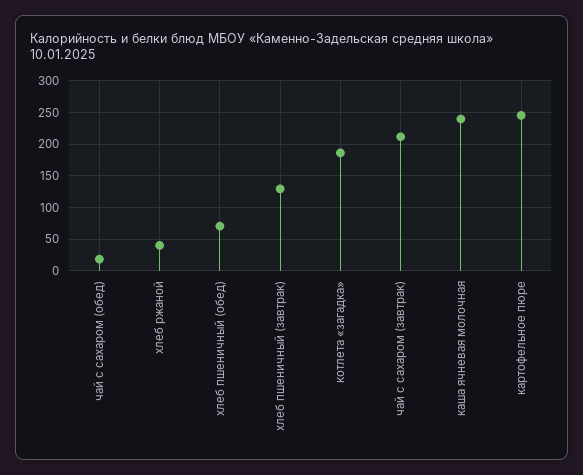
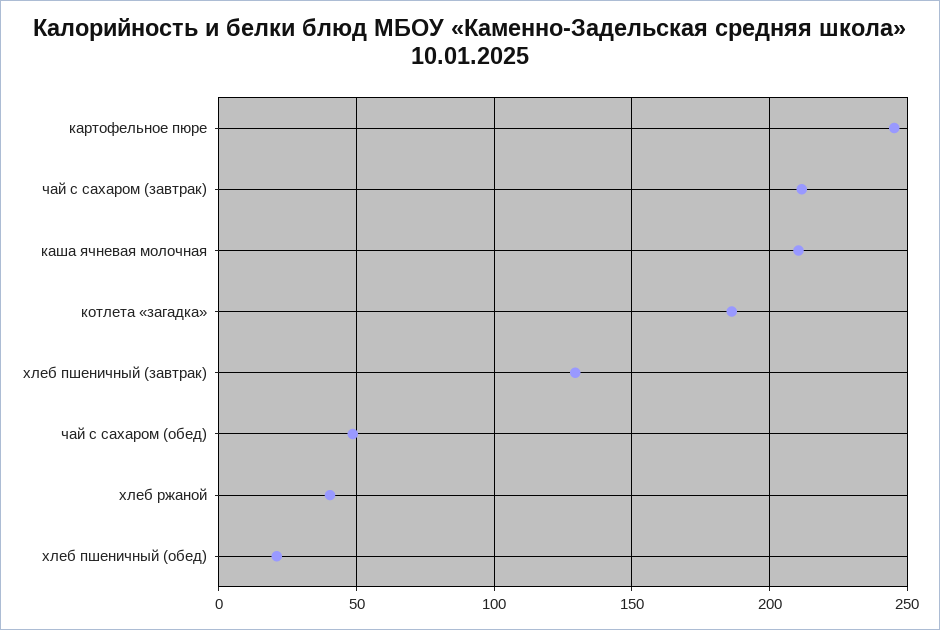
чай с сахаром (обед): 20 -> 50
хлеб пшеничный (обед): 70 -> 20
каша ячневая молочная: 240 -> 210

